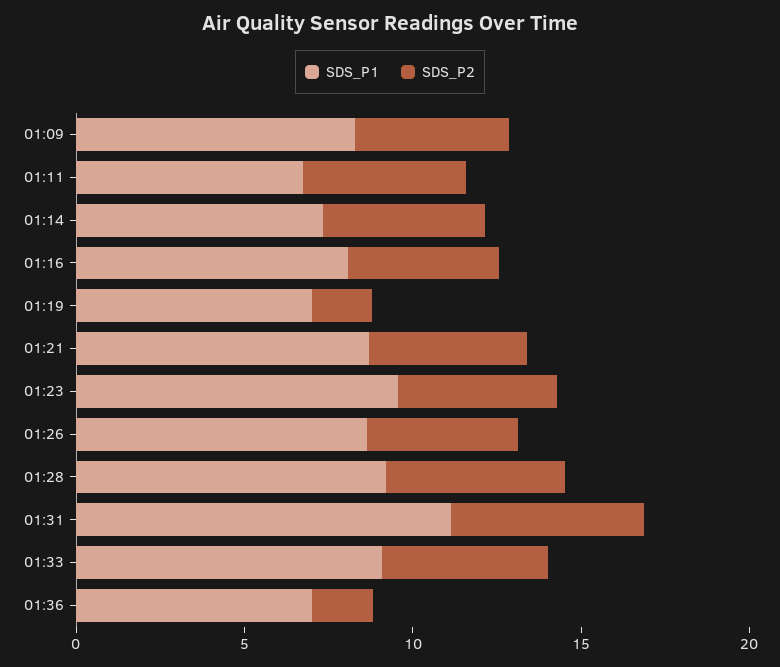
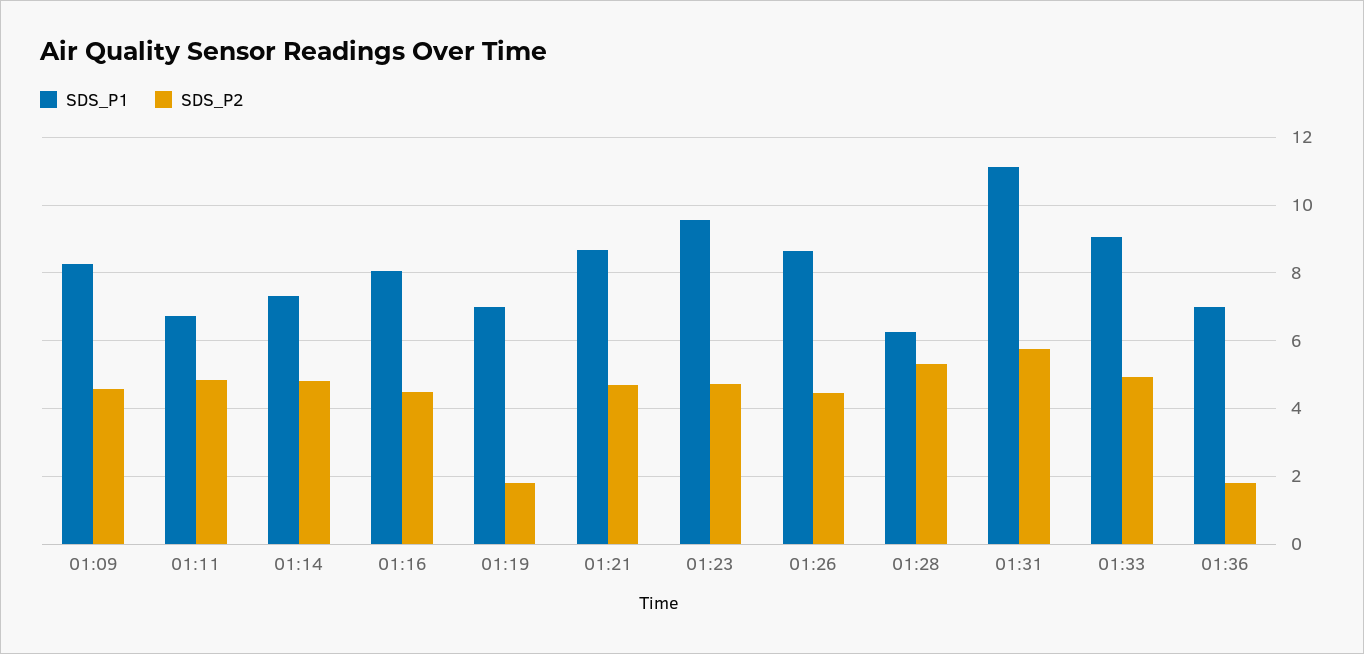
SDS_P1, 01:28: 9 -> 6.2

